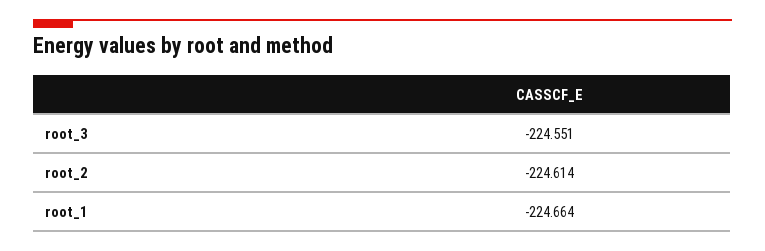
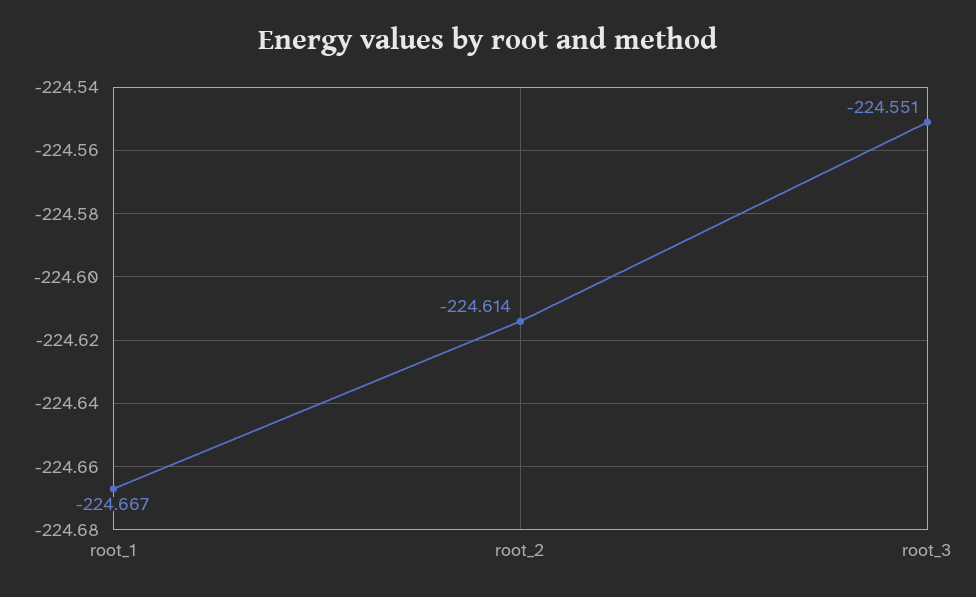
root_1: -224.664 -> -224.667

